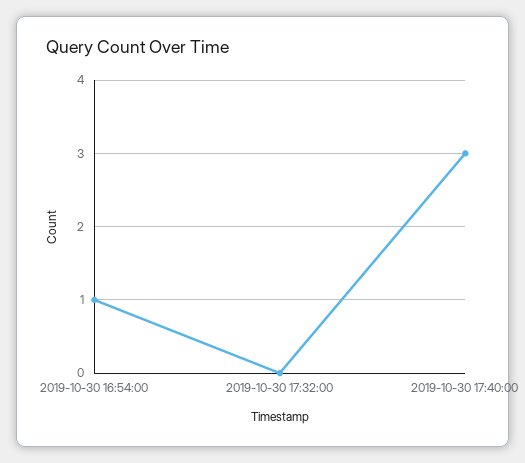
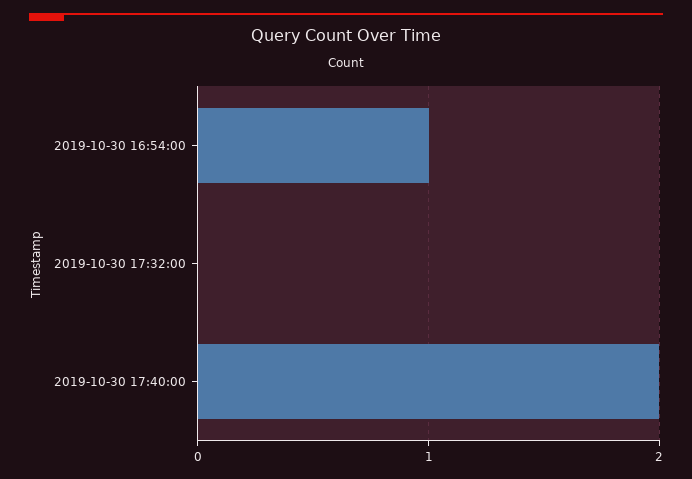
2019-10-30 17:40:00: 3 -> 2

